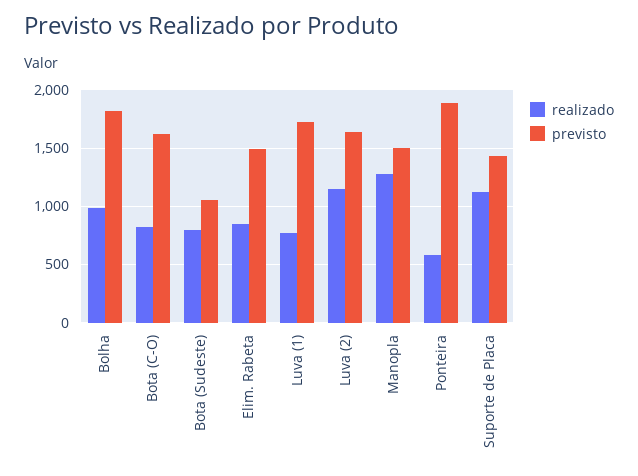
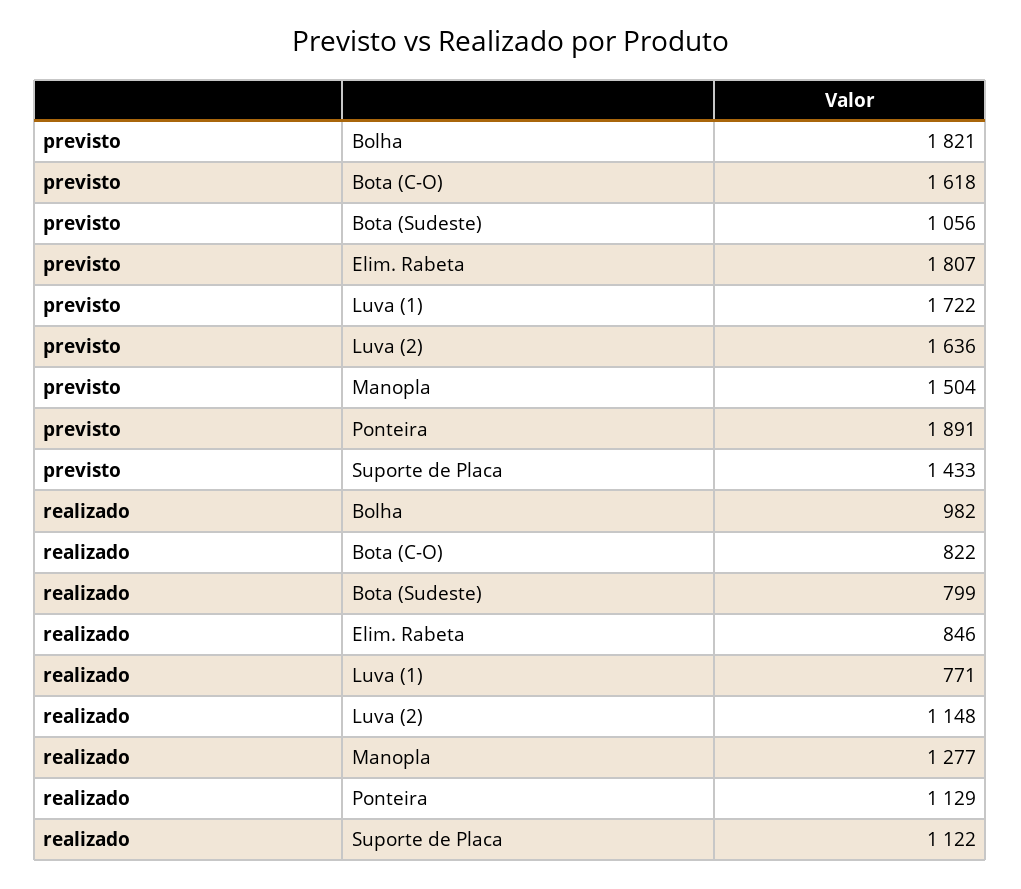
previsto, Elim. Rabeta: 1500 -> 1807
realizado, Ponteira: 600 -> 1129

